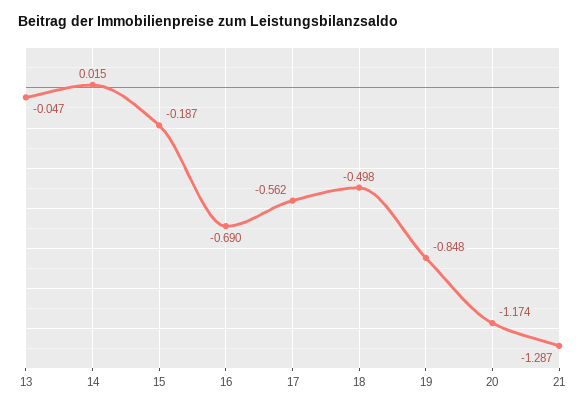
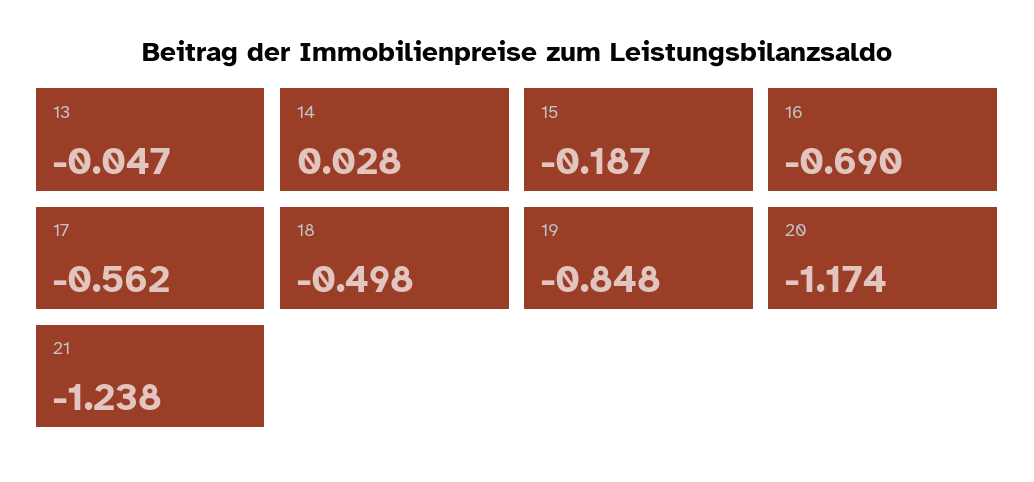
14: 0.015 -> 0.028
21: -1.287 -> -1.238

